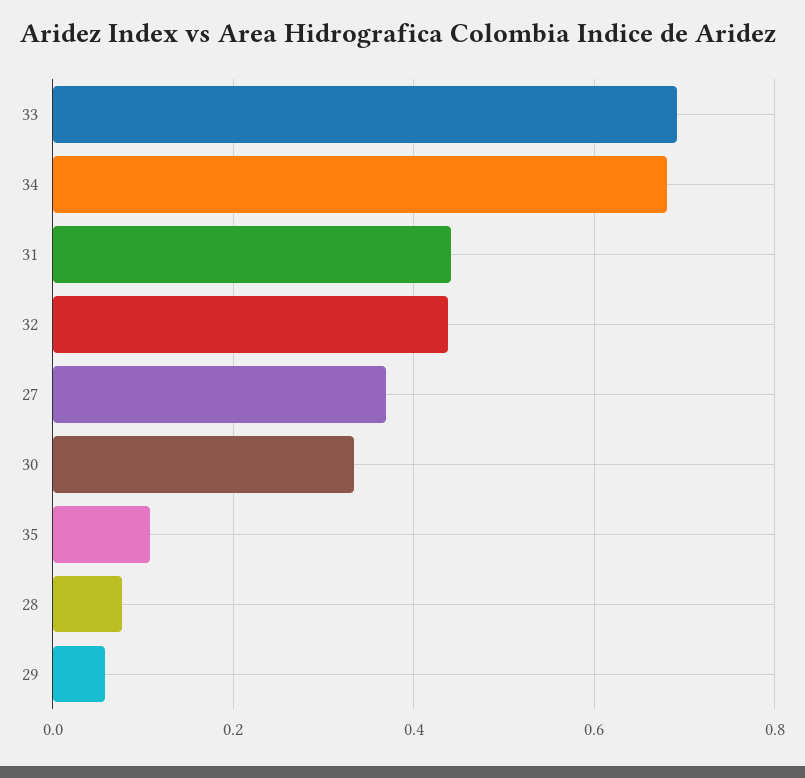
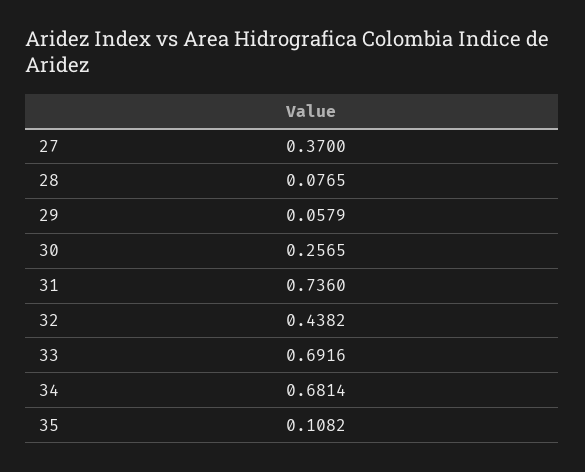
31: 0.44 -> 0.736
30: 0.34 -> 0.2565

